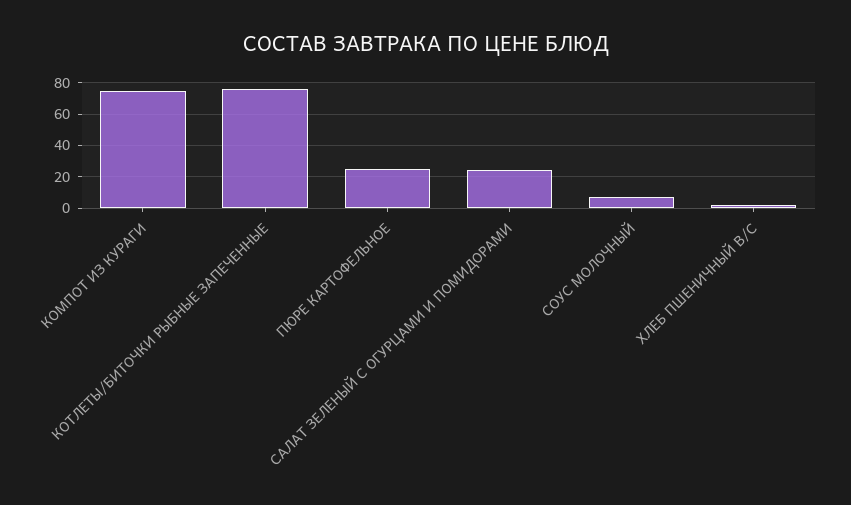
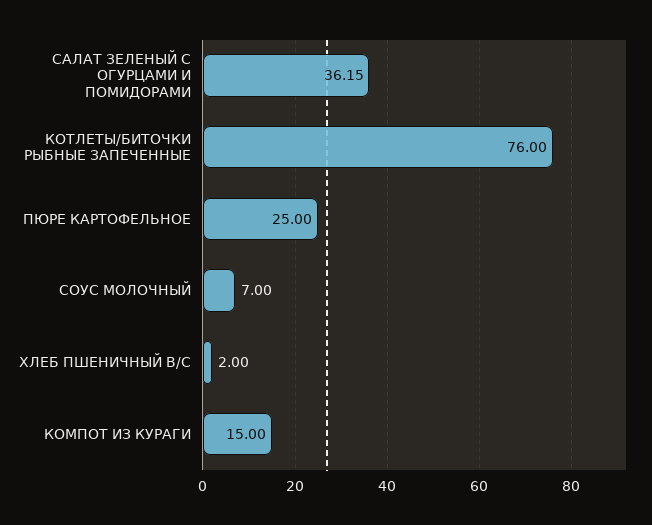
КОМПОТ ИЗ КУРАГИ: 75 -> 15
САЛАТ ЗЕЛЕНЫЙ С ОГУРЦАМИ И ПОМИДОРАМИ: 25 -> 36.15

